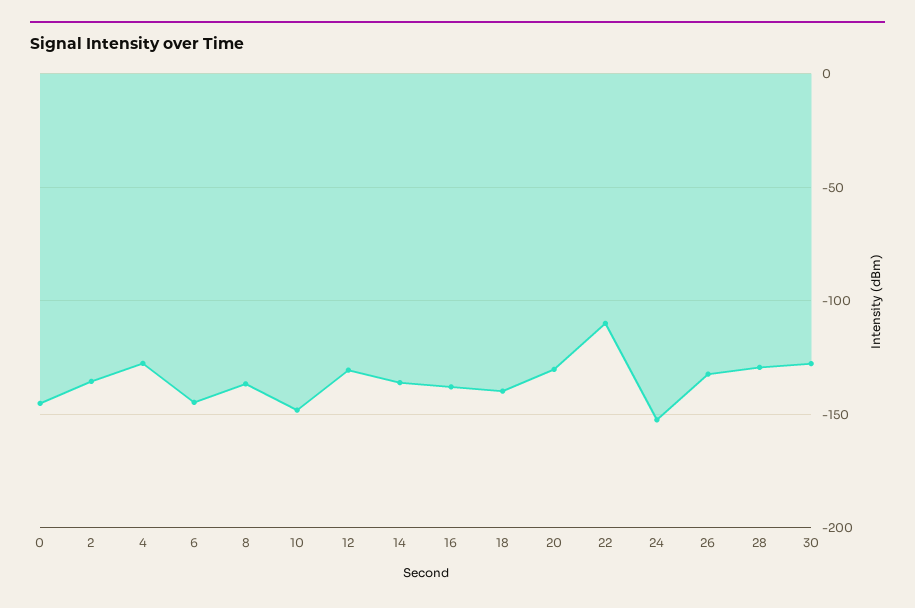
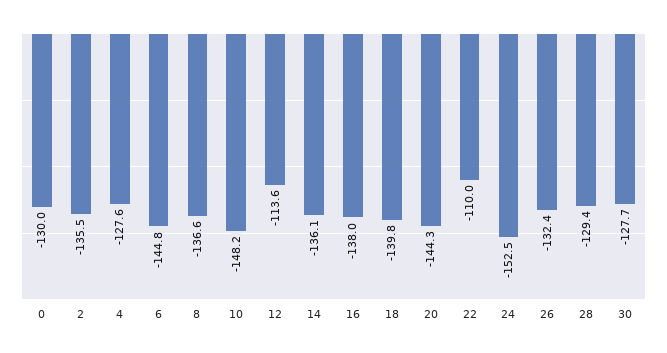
0: -145 -> -130
12: -130 -> -113.6
20: -130 -> -144.3

